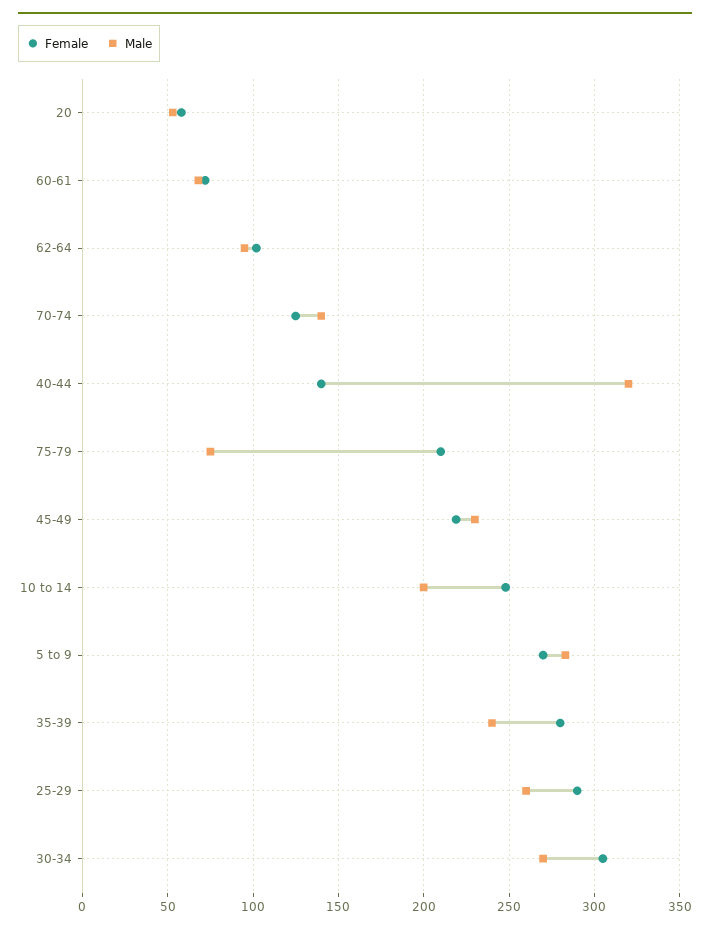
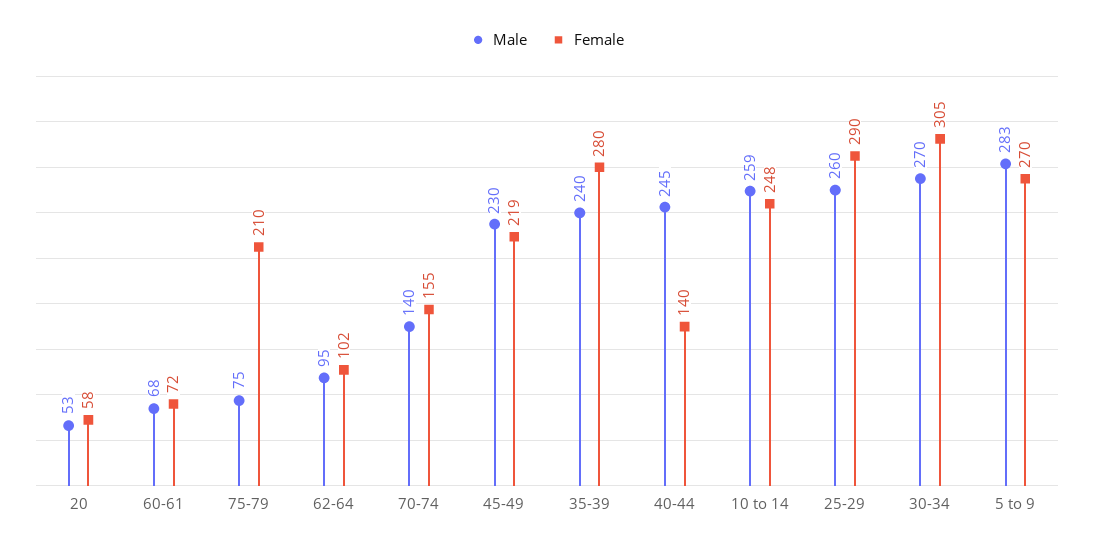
Female, 70-74: 125 -> 155
Male, 40-44: 320 -> 245
Male, 10 to 14: 200 -> 259

